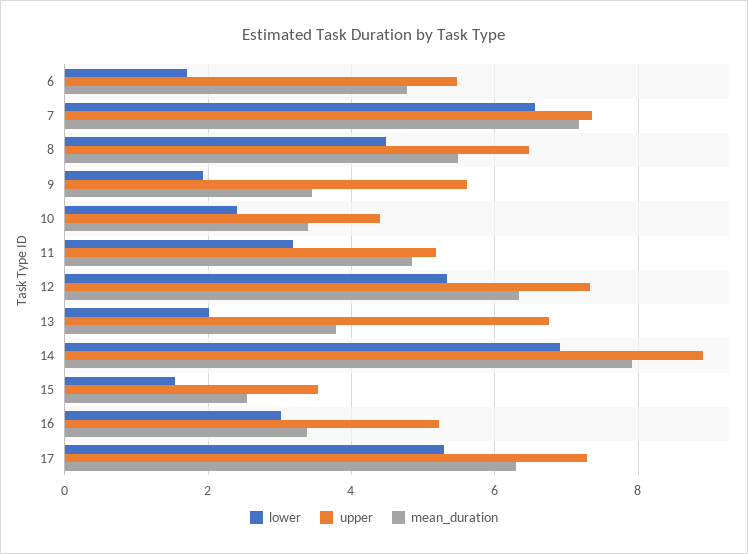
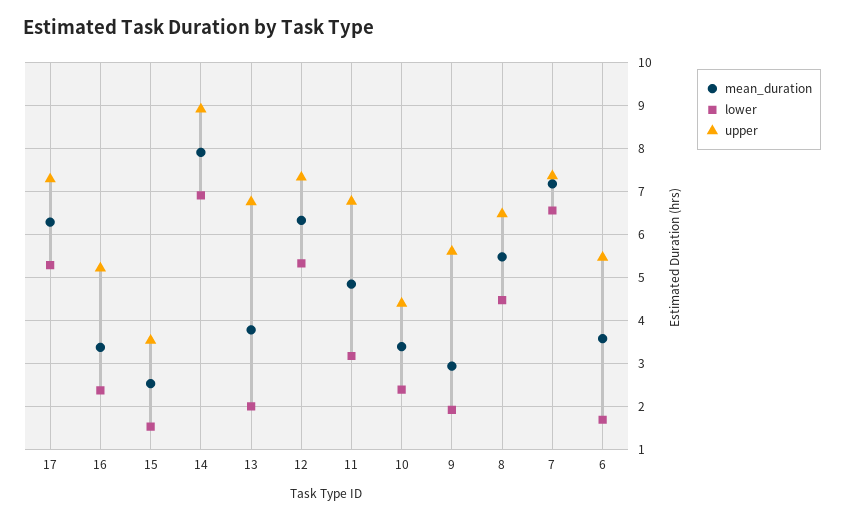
mean_duration, 6: 4.8 -> 3.6
mean_duration, 9: 3.4 -> 3
upper, 11: 5.2 -> 6.8
lower, 16: 3 -> 2.4

